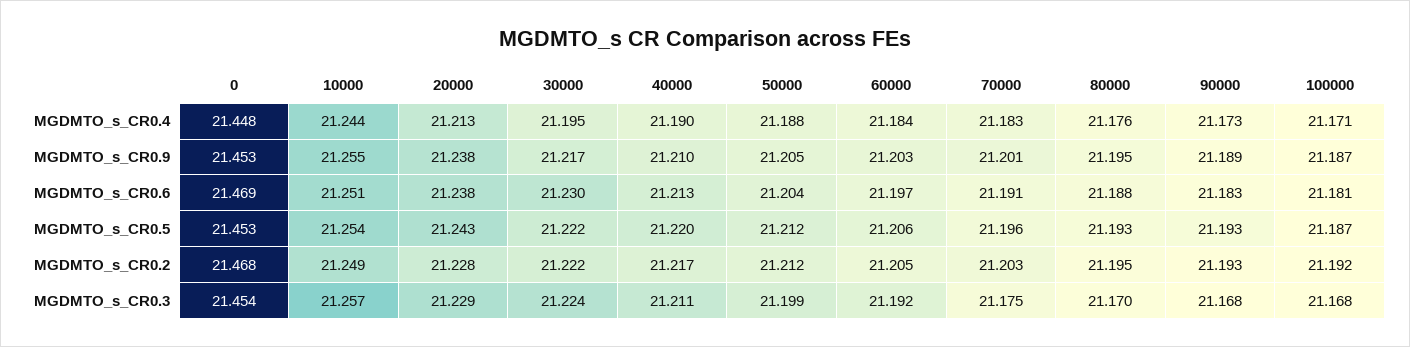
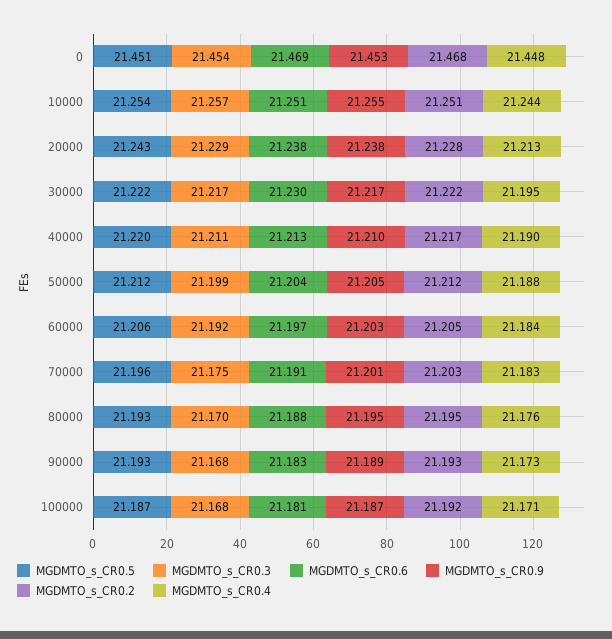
MGDMTO_s_CR0.5, 0: 21.453 -> 21.451
MGDMTO_s_CR0.2, 10000: 21.249 -> 21.251
MGDMTO_s_CR0.3, 30000: 21.224 -> 21.217

